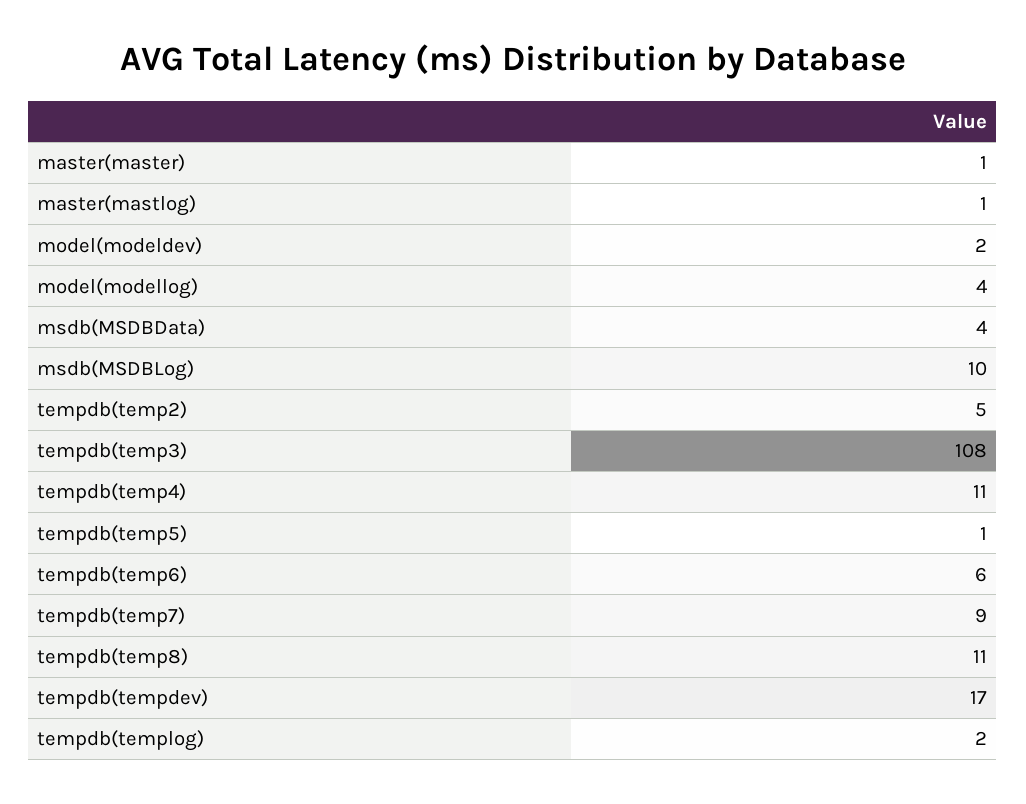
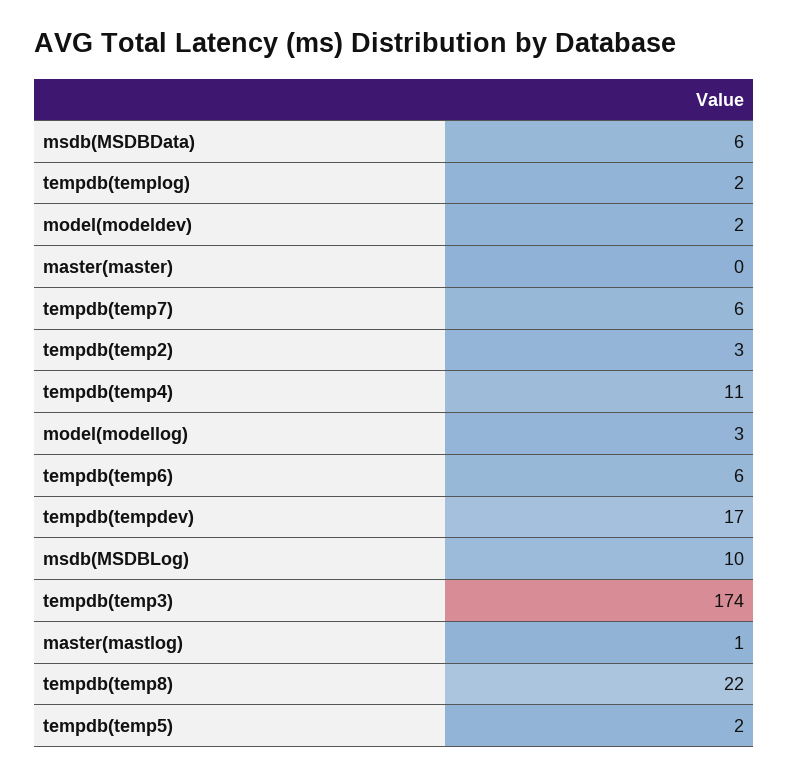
master(master): 1 -> 0
model(modellog): 4 -> 3
msdb(MSDBData): 4 -> 6
tempdb(temp2): 5 -> 3
tempdb(temp3): 108 -> 174
tempdb(temp5): 1 -> 2
tempdb(temp7): 9 -> 6
tempdb(temp8): 11 -> 22

